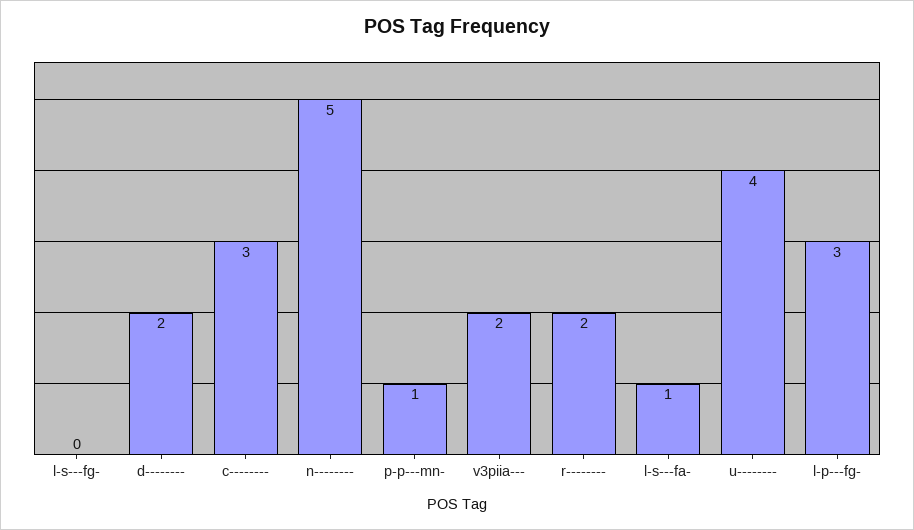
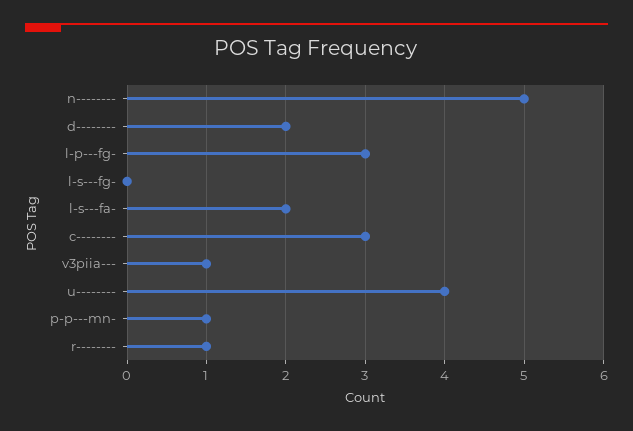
v3piia---: 2 -> 1
r--------: 2 -> 1
l-s---fa-: 1 -> 2

